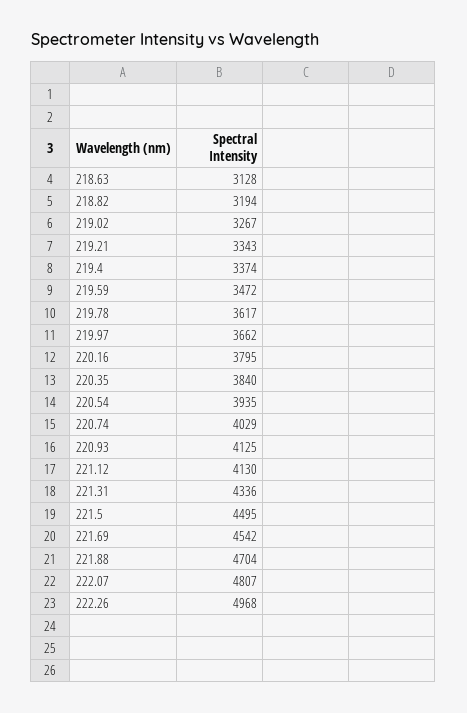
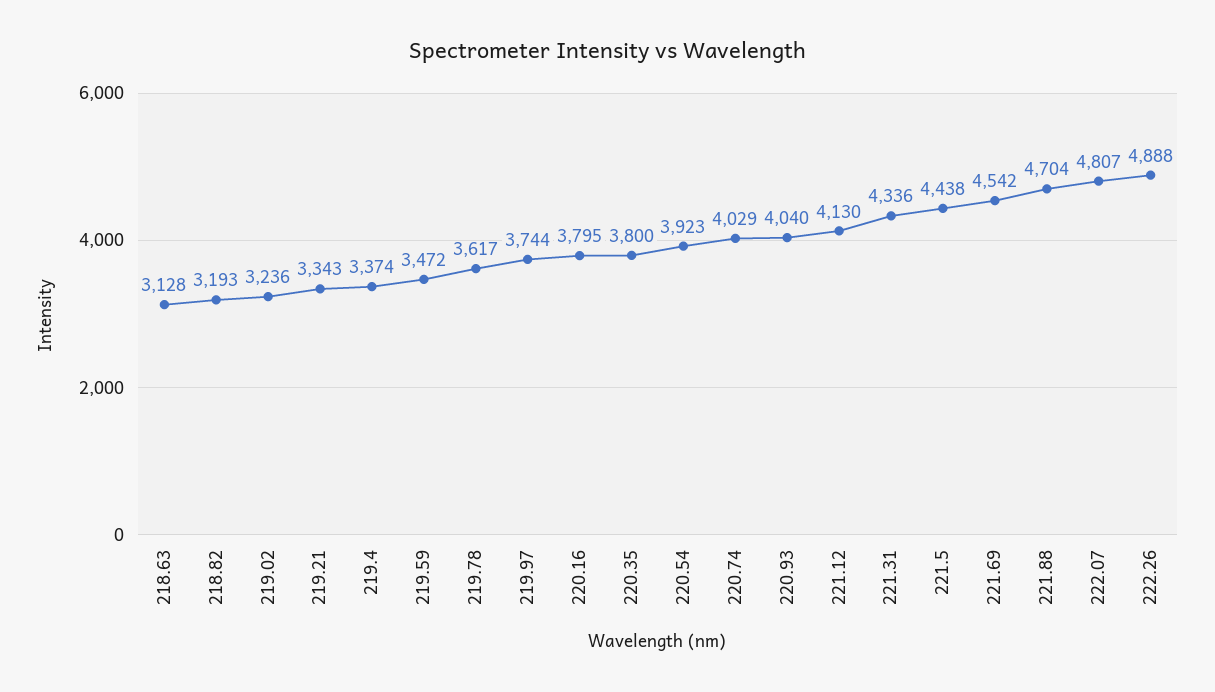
218.82: 3194 -> 3193
219.02: 3267 -> 3236
219.97: 3662 -> 3744
220.35: 3840 -> 3800
220.54: 3935 -> 3923
220.93: 4125 -> 4040
221.5: 4495 -> 4438
222.26: 4968 -> 4888

